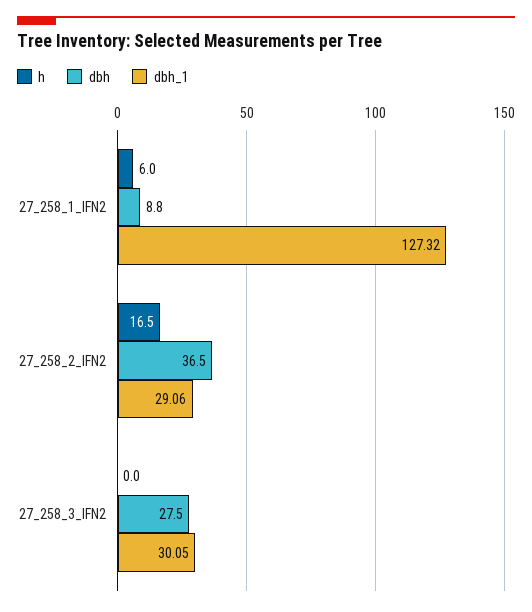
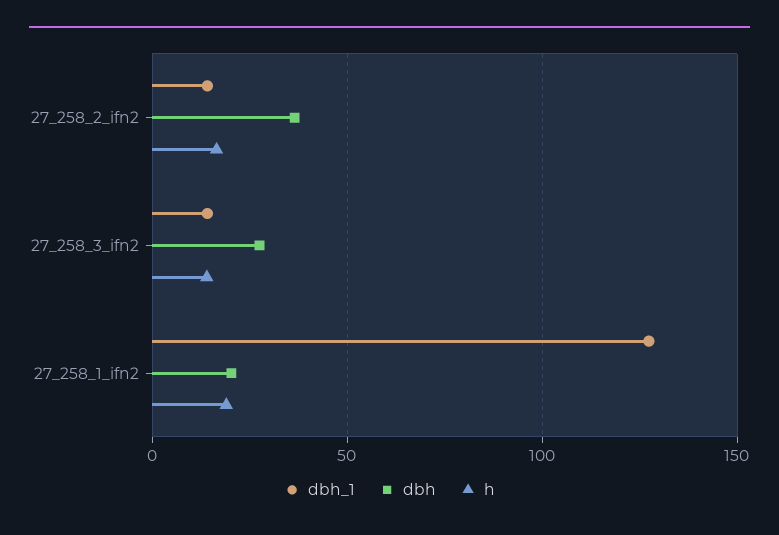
h, 27_258_1_IFN2: 6 -> 20
dbh, 27_258_1_IFN2: 8.8 -> 20
dbh_1, 27_258_2_IFN2: 29.06 -> 15
h, 27_258_3_IFN2: 0 -> 15
dbh_1, 27_258_3_IFN2: 30.05 -> 15

